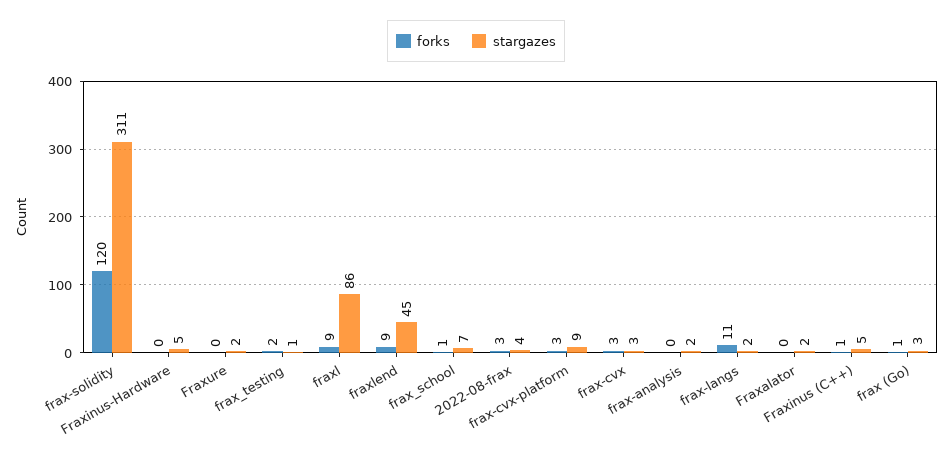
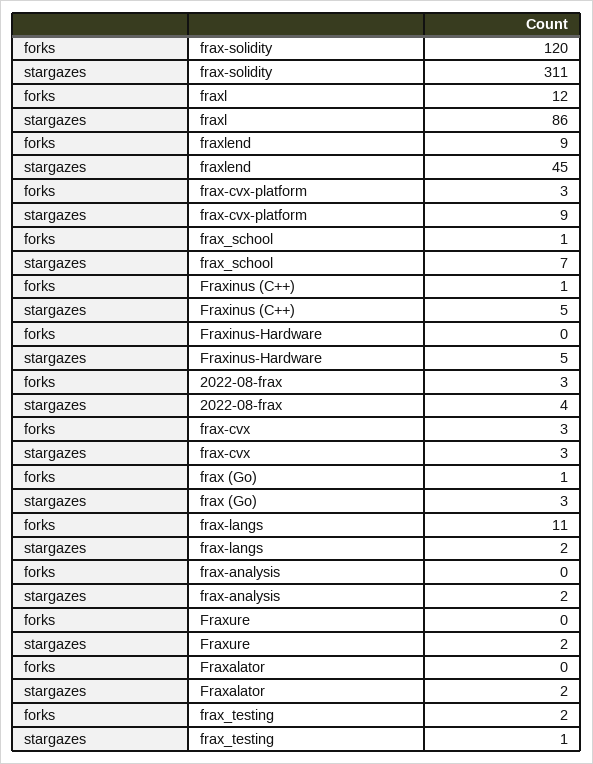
forks, fraxl: 9 -> 12

